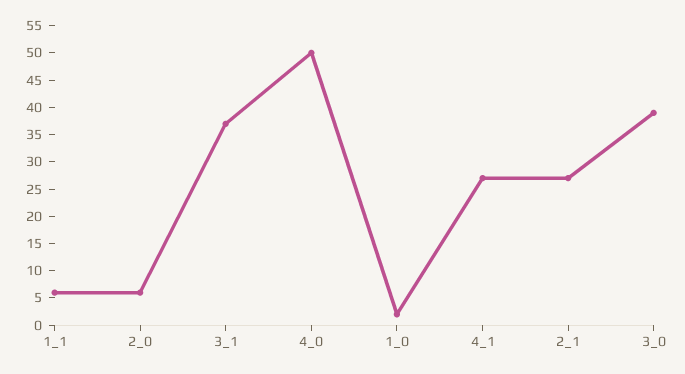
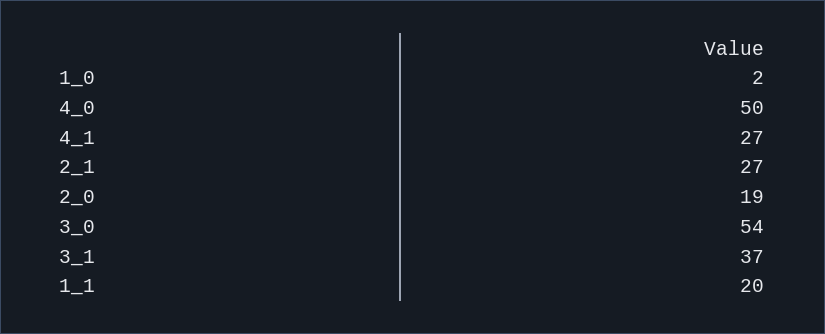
1_1: 5 -> 20
2_0: 5 -> 19
3_0: 40 -> 54

